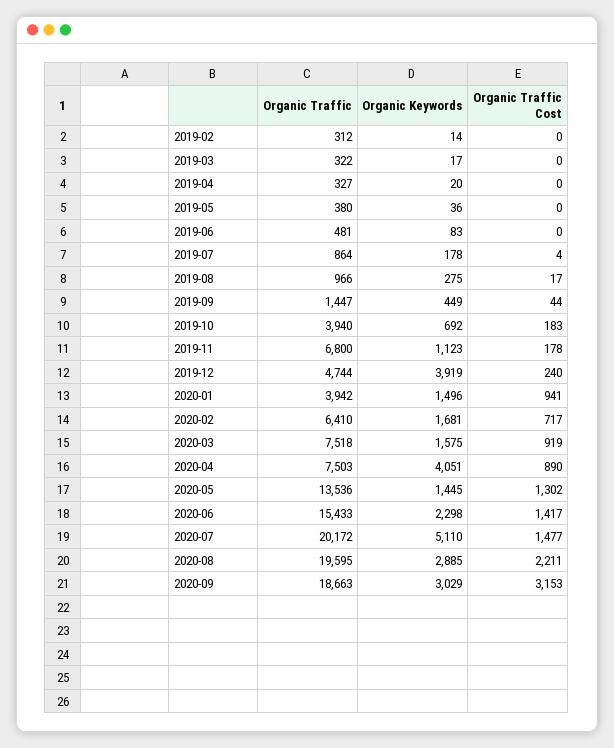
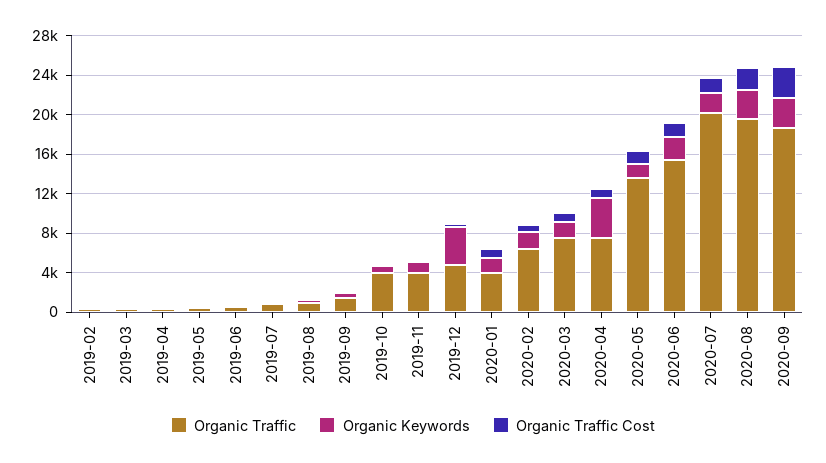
Organic Traffic, 2019-11: 6800 -> 4000
Organic Keywords, 2020-07: 5110 -> 2000

